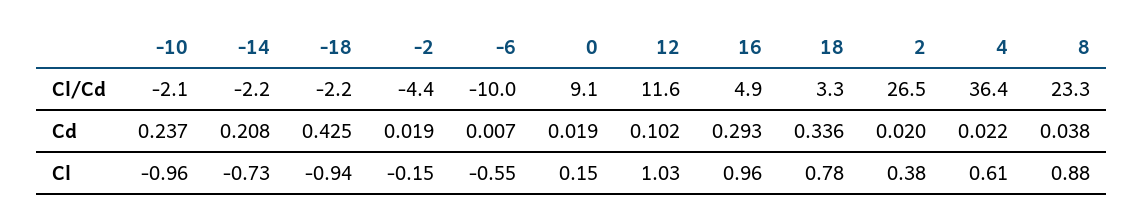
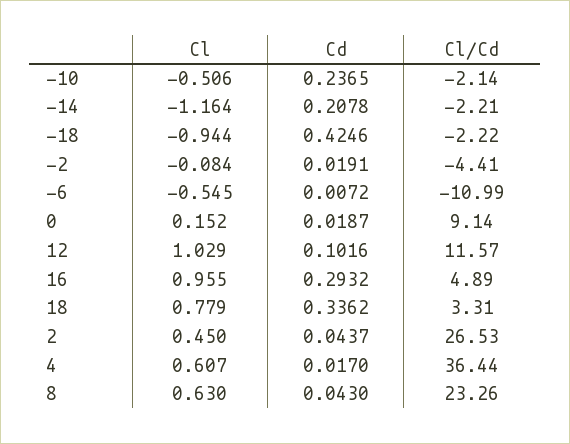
-6, Cl/Cd: -10 -> -10.99
2, Cd: 0.02 -> 0.0437
4, Cd: 0.022 -> 0.017
8, Cd: 0.038 -> 0.043
-10, Cl: -0.96 -> -0.506
-14, Cl: -0.73 -> -1.164
-2, Cl: -0.15 -> -0.084
2, Cl: 0.38 -> 0.45
8, Cl: 0.88 -> 0.63

